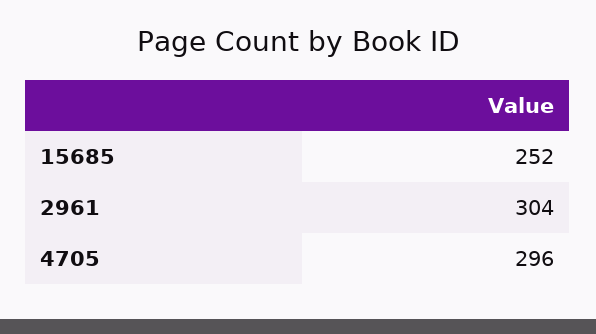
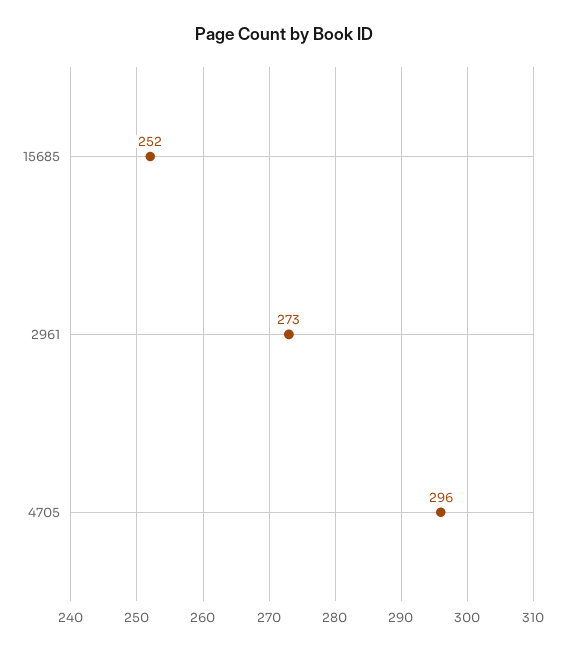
2961: 304 -> 273

